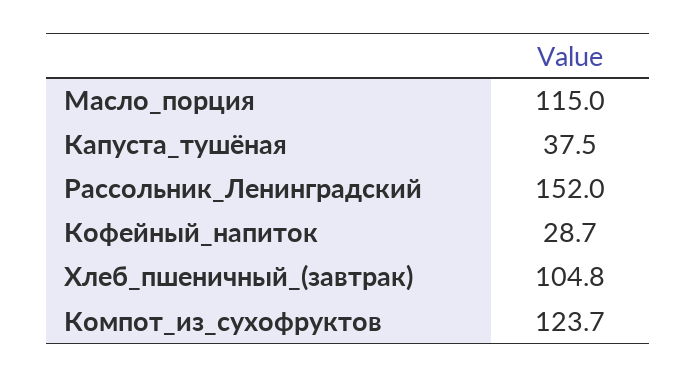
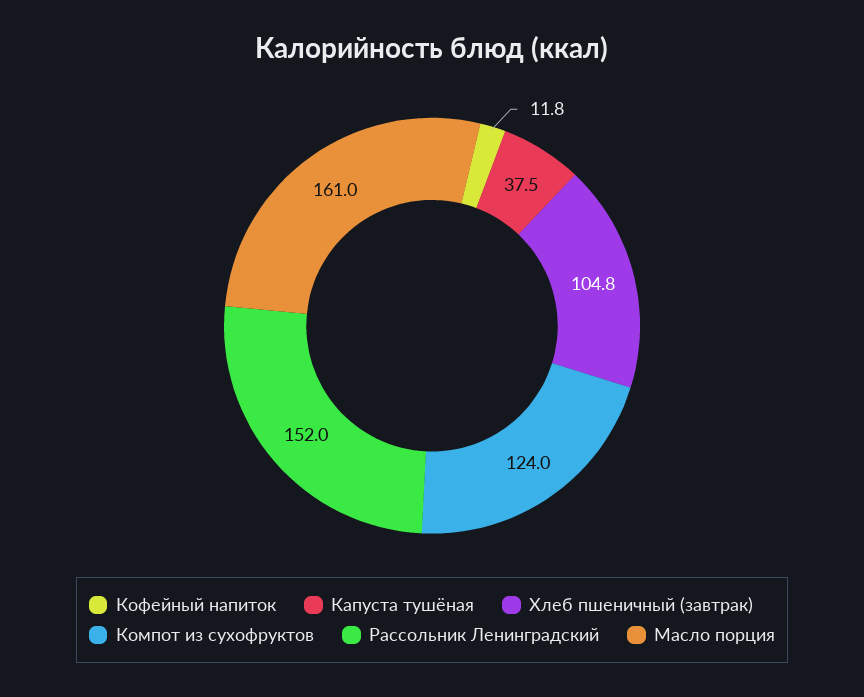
Масло_порция: 115 -> 161
Кофейный_напиток: 28.7 -> 11.8
Компот_из_сухофруктов: 123.7 -> 124

